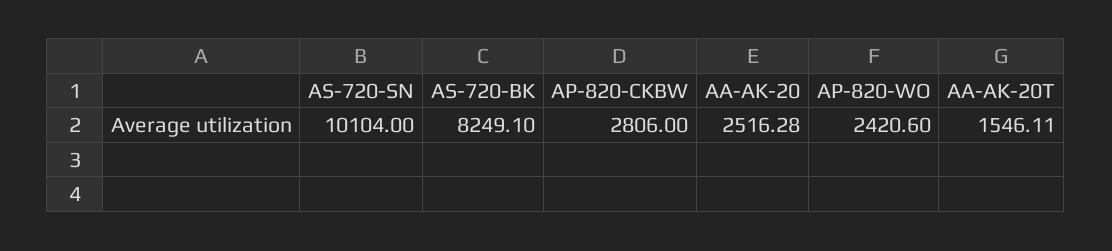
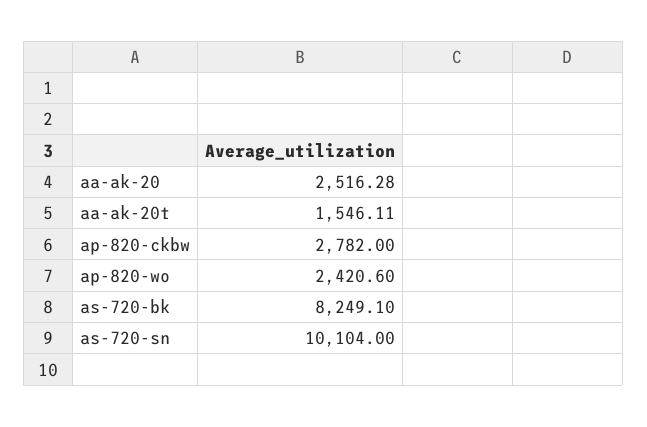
AP-820-CKBW: 2806 -> 2782

